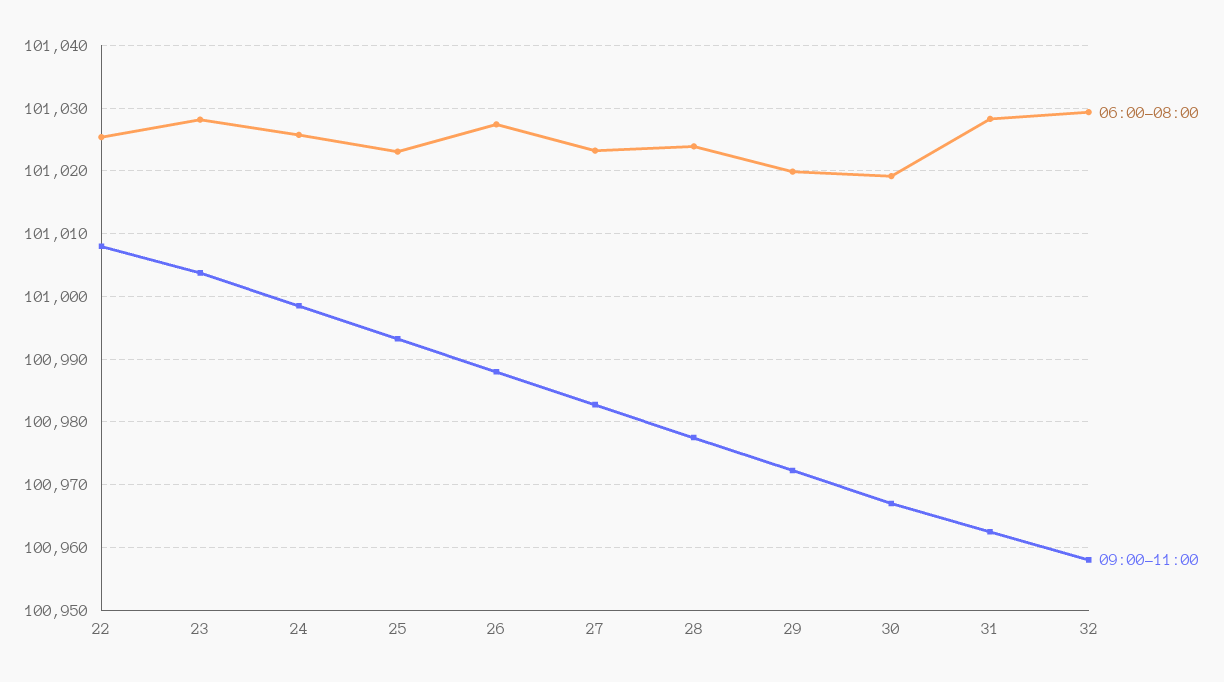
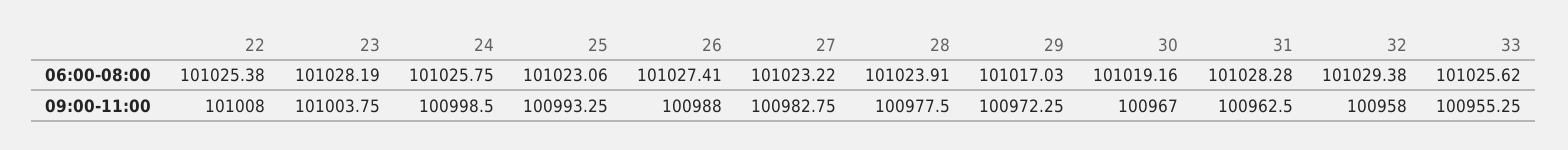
06:00-08:00, 29: 101020 -> 101017.03
06:00-08:00, 33: none -> 101025.62
09:00-11:00, 33: none -> 100955.25

